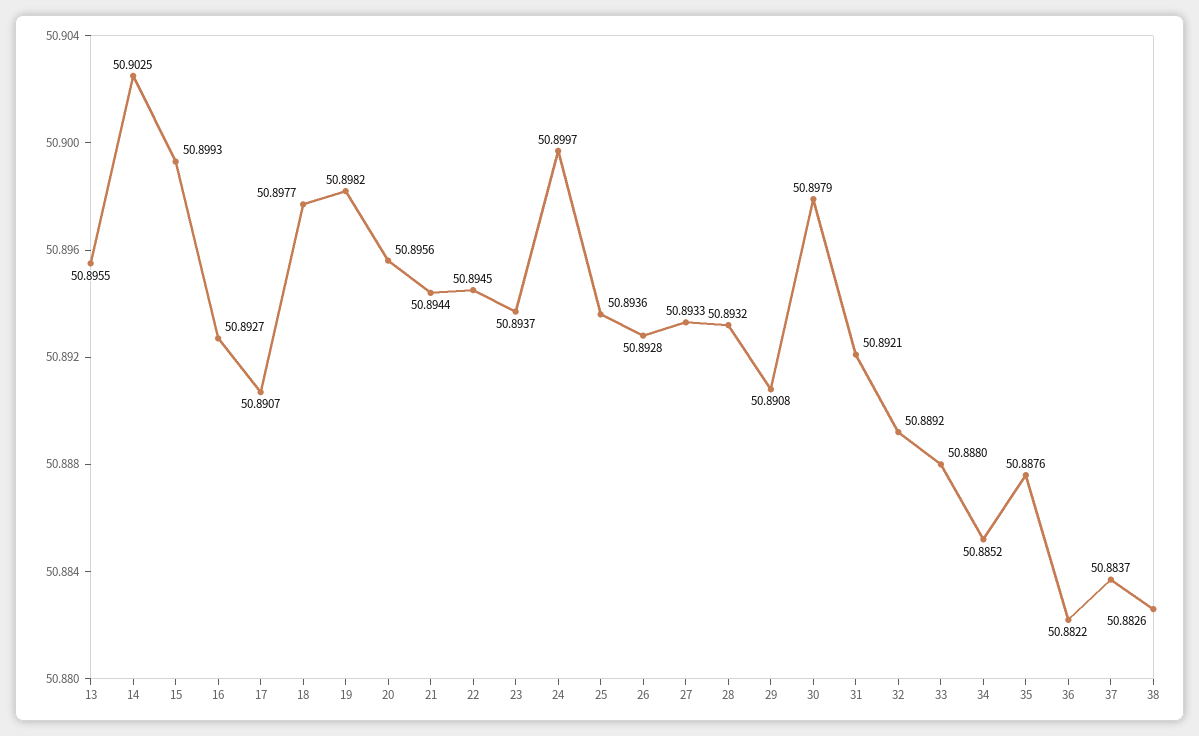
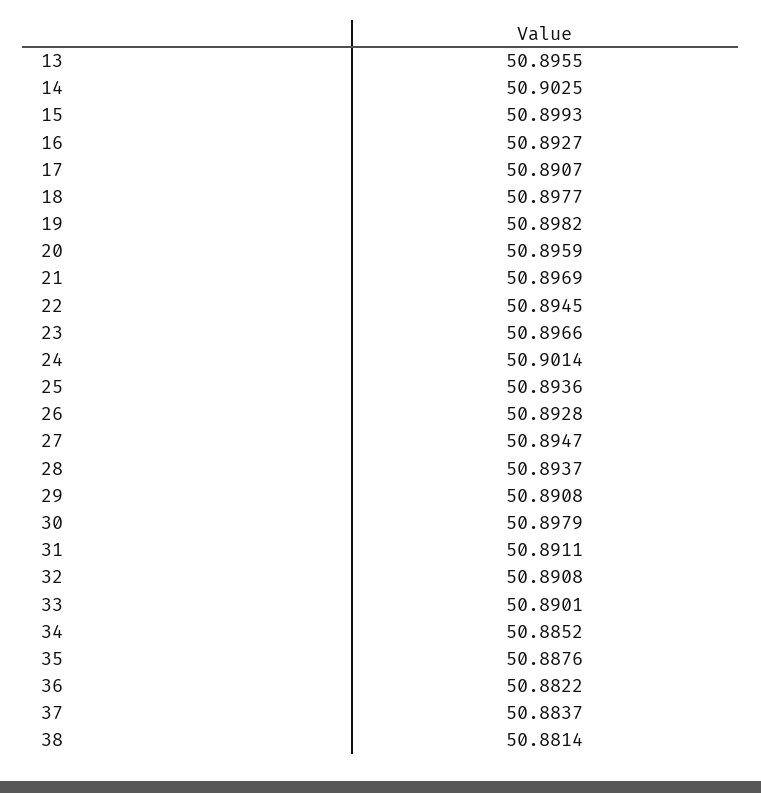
20: 50.8956 -> 50.8959
21: 50.8944 -> 50.8969
23: 50.8937 -> 50.8966
24: 50.8997 -> 50.9014
27: 50.8933 -> 50.8947
28: 50.8932 -> 50.8937
31: 50.8921 -> 50.8911
32: 50.8892 -> 50.8908
33: 50.888 -> 50.8901
38: 50.8826 -> 50.8814

